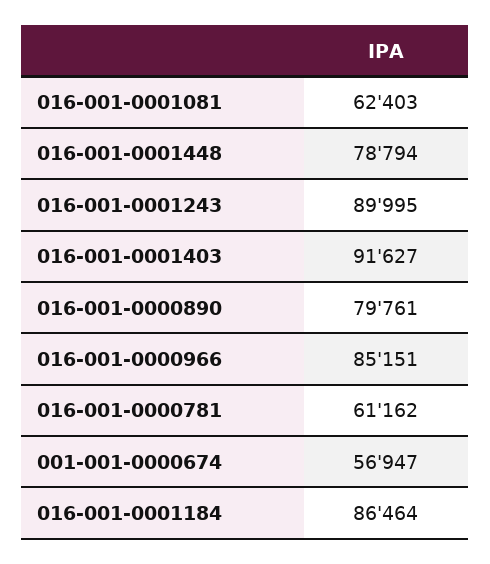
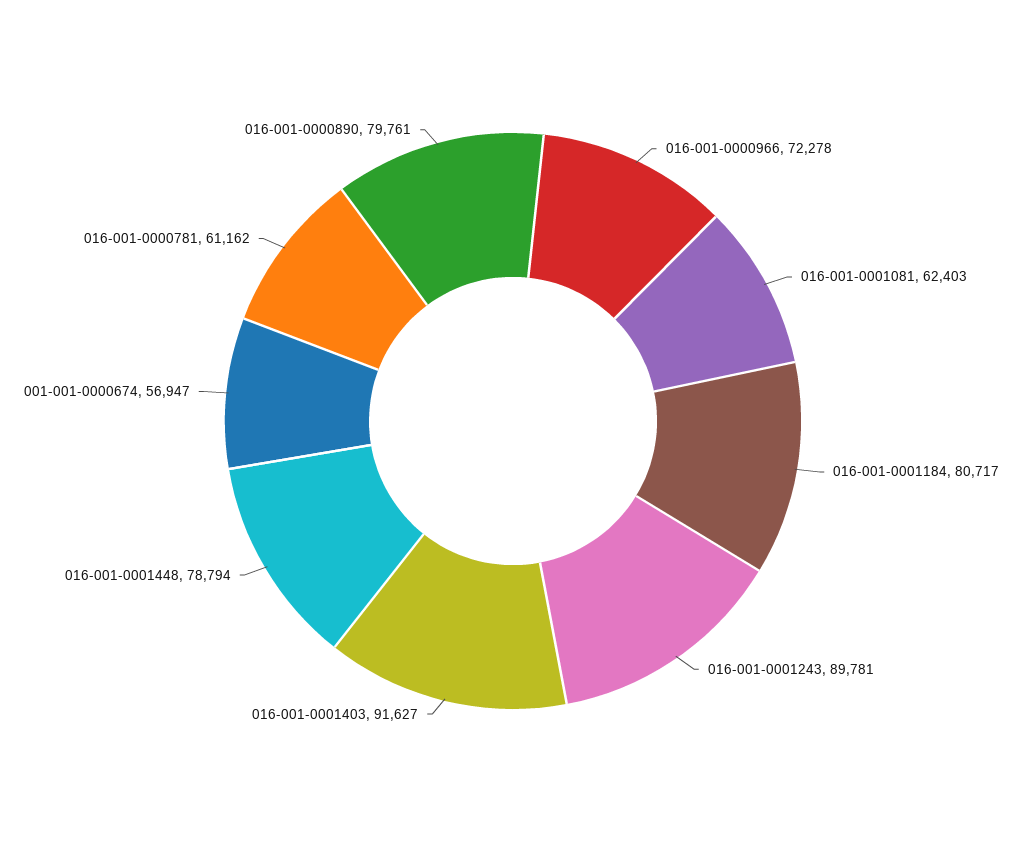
016-001-0001243: 89995 -> 89781
016-001-0000966: 85151 -> 72278
016-001-0001184: 86464 -> 80717

